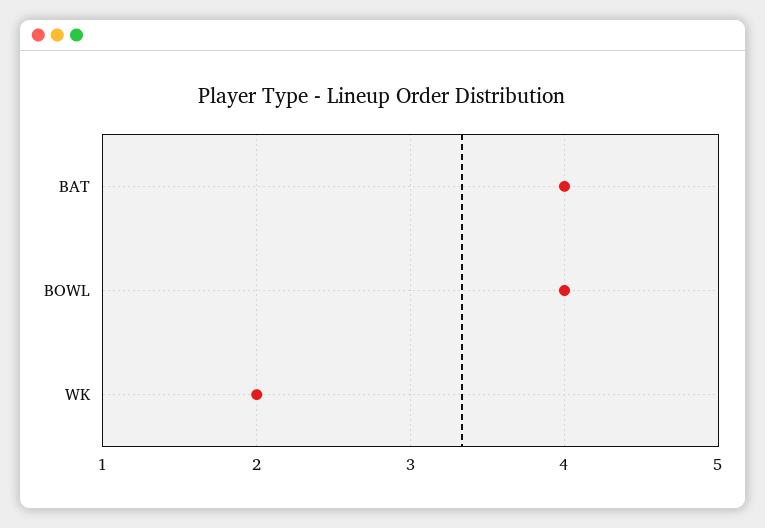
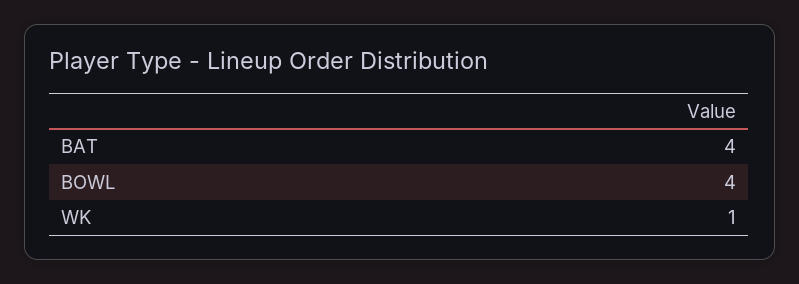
WK: 2 -> 1

